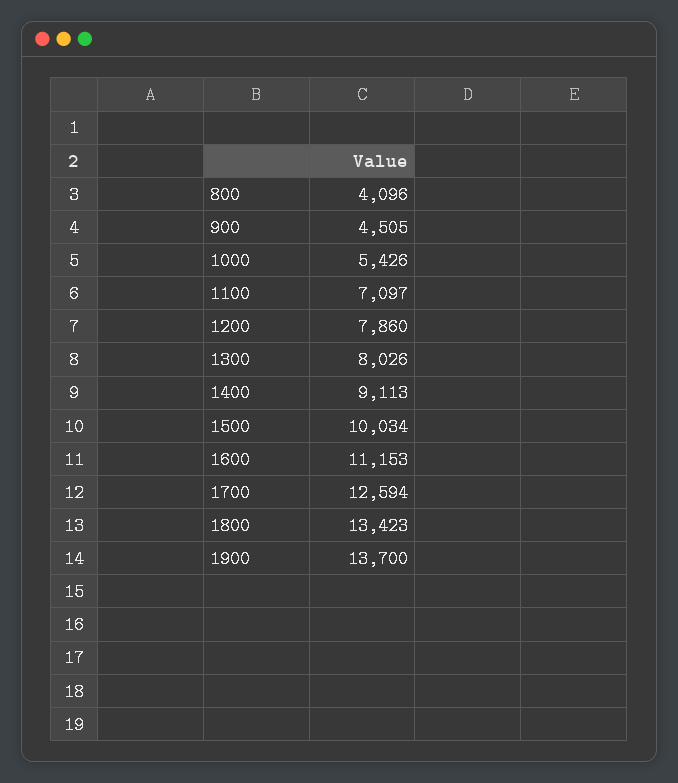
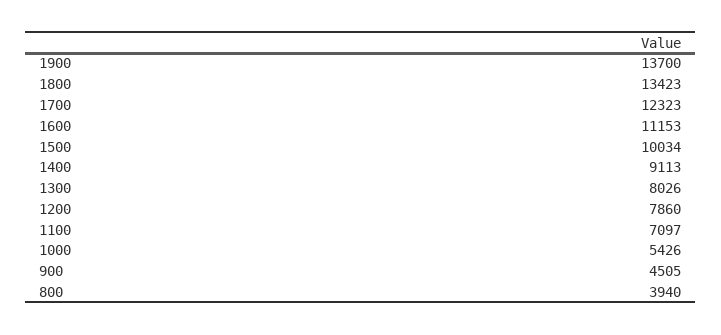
800: 4096 -> 3940
1700: 12594 -> 12323

